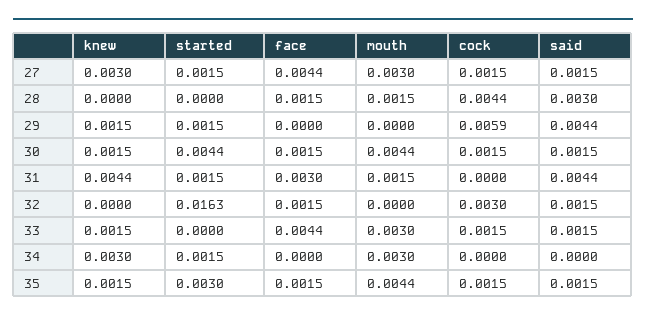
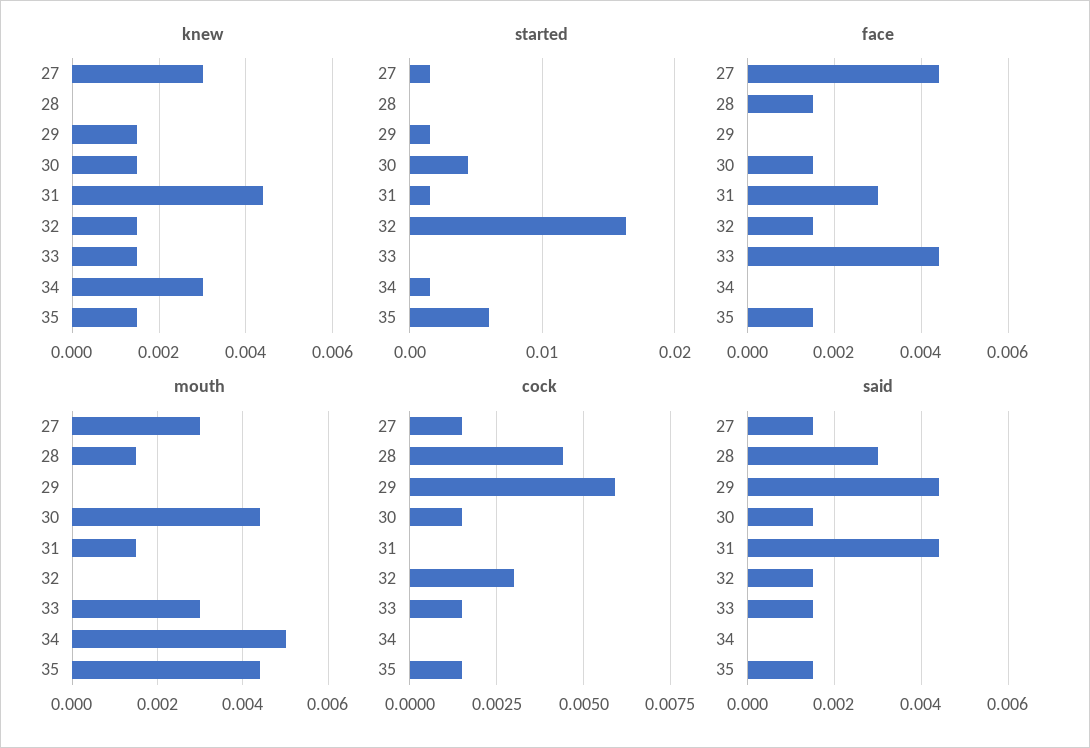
knew, 32: 0 -> 0.0015
mouth, 34: 0.003 -> 0.005
started, 35: 0.003 -> 0.006

